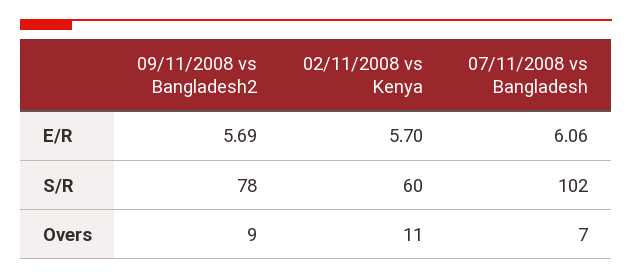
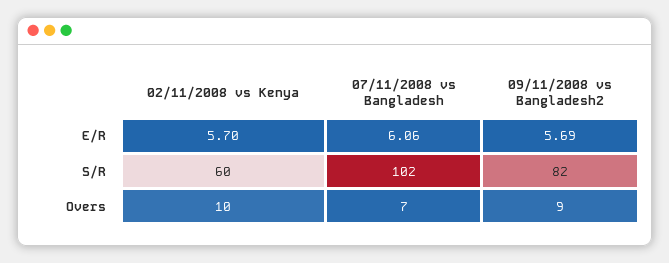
09/11/2008 vs Bangladesh2, S/R: 78 -> 82
02/11/2008 vs Kenya, Overs: 11 -> 10

